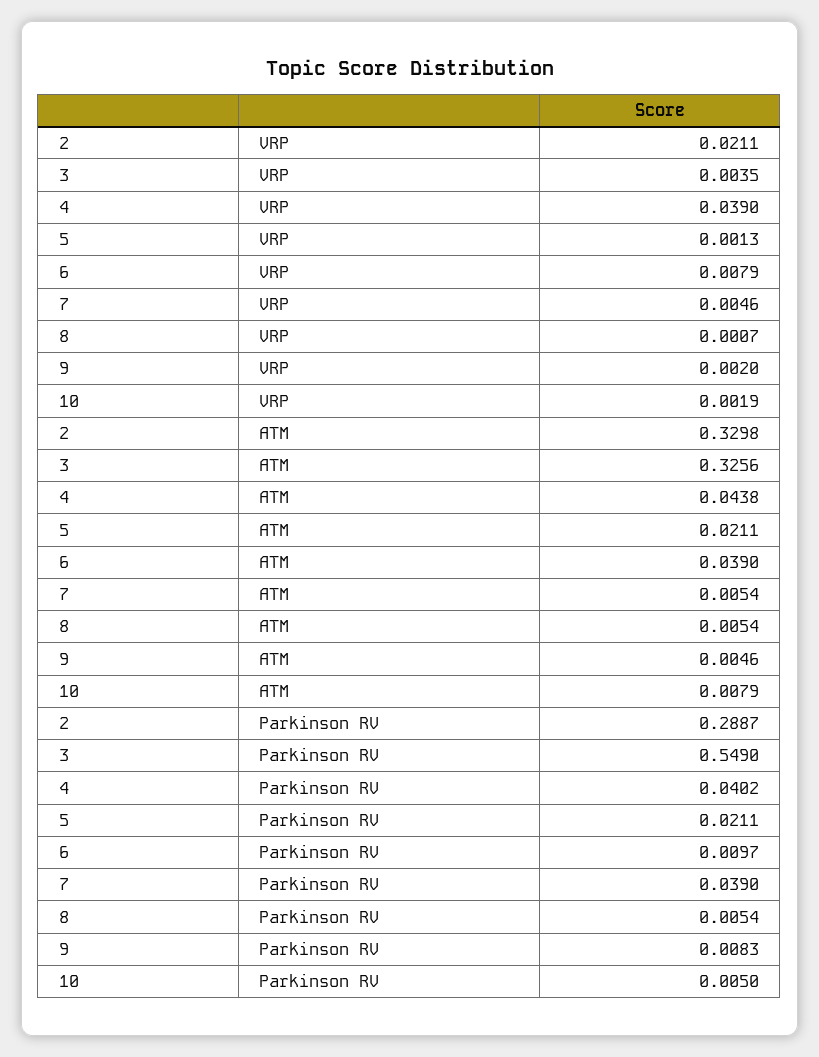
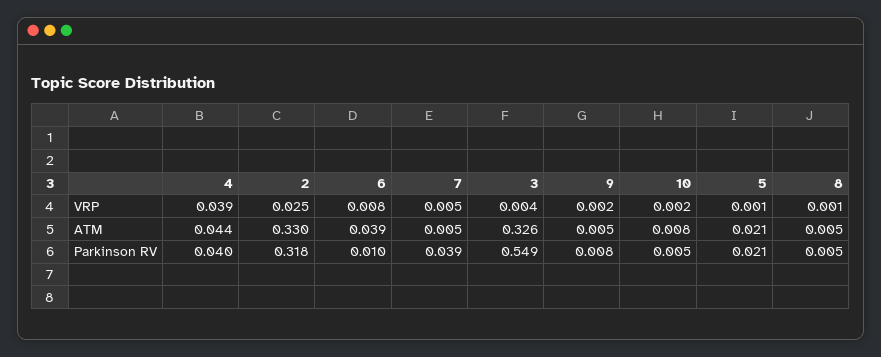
2, VRP: 0.0211 -> 0.025
2, Parkinson RV: 0.2887 -> 0.318

